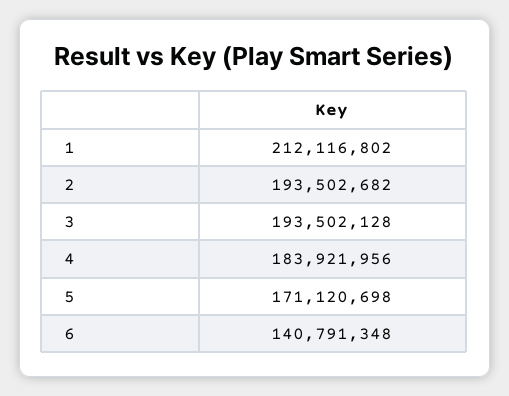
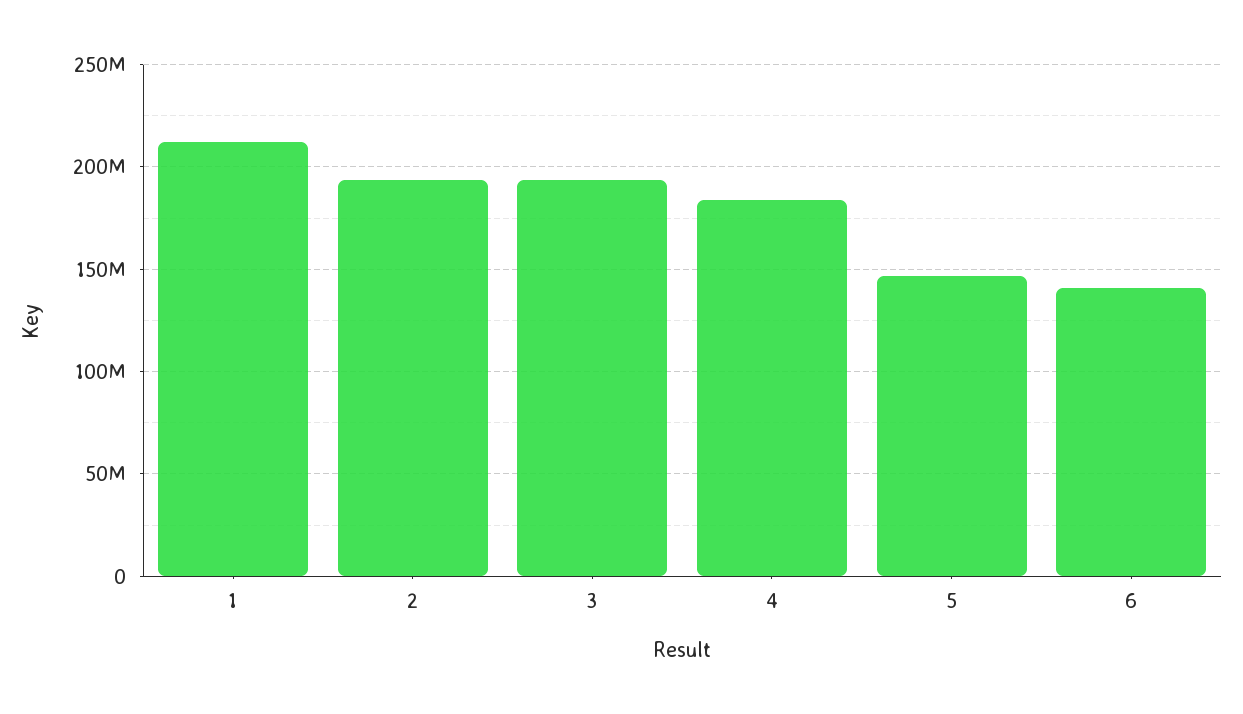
5: 171120698 -> 145000000

